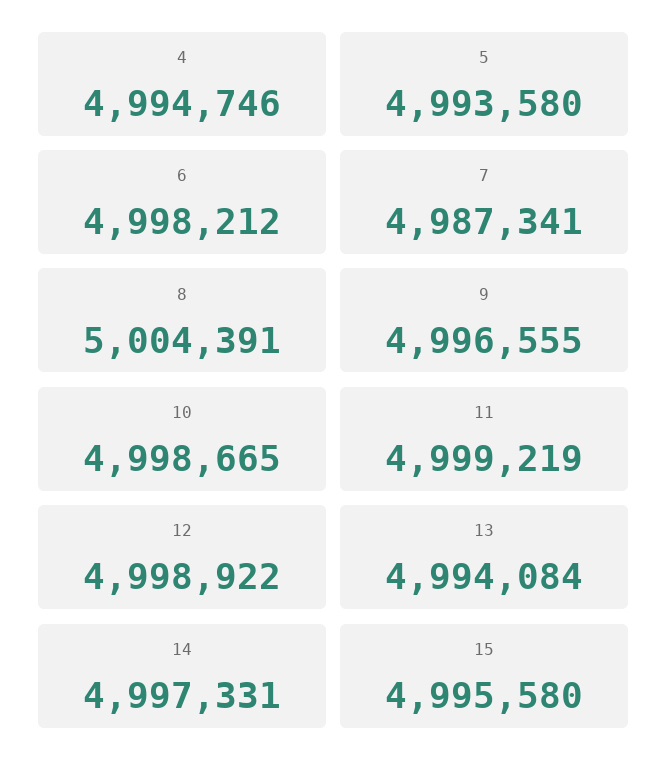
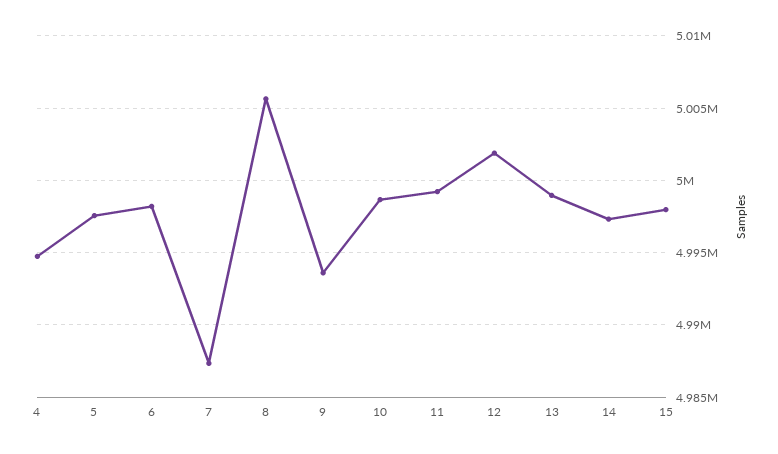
5: 4993580 -> 4997500
8: 5004391 -> 5005500
9: 4996555 -> 4993500
12: 4998922 -> 5002000
13: 4994084 -> 4999000
15: 4995580 -> 4998000

